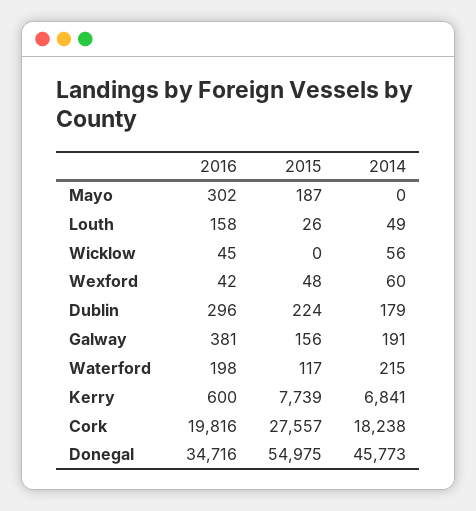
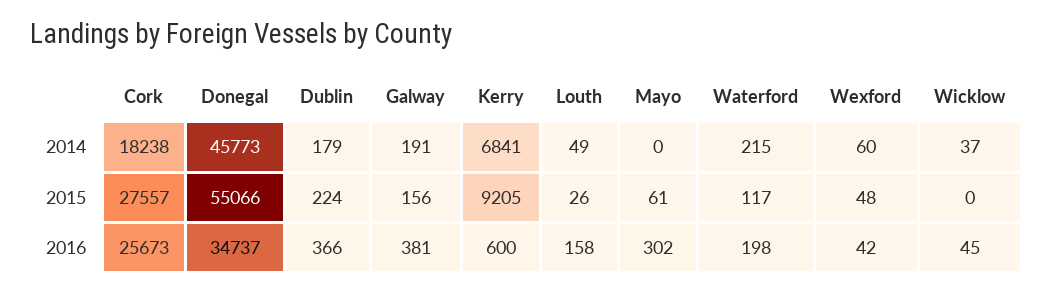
2015, Mayo: 187 -> 61
2014, Wicklow: 56 -> 37
2016, Dublin: 296 -> 366
2015, Kerry: 7739 -> 9205
2016, Cork: 19816 -> 25673
2016, Donegal: 34716 -> 34737
2015, Donegal: 54975 -> 55066

